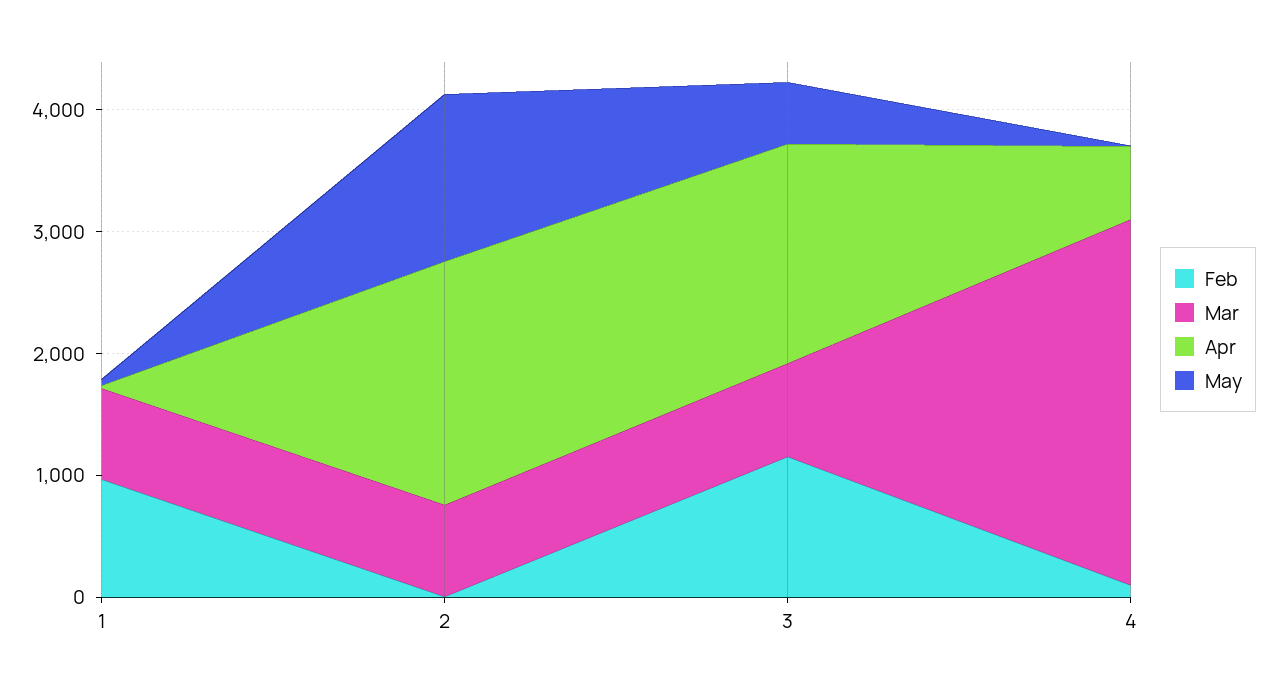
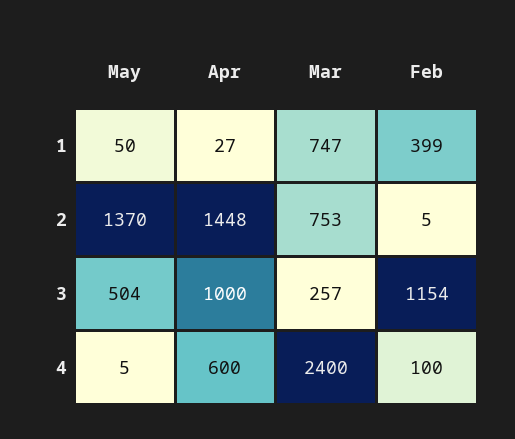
Feb, 1: 1000 -> 399
Apr, 2: 2000 -> 1448
Mar, 3: 800 -> 257
Apr, 3: 1800 -> 1000
Mar, 4: 3000 -> 2400

